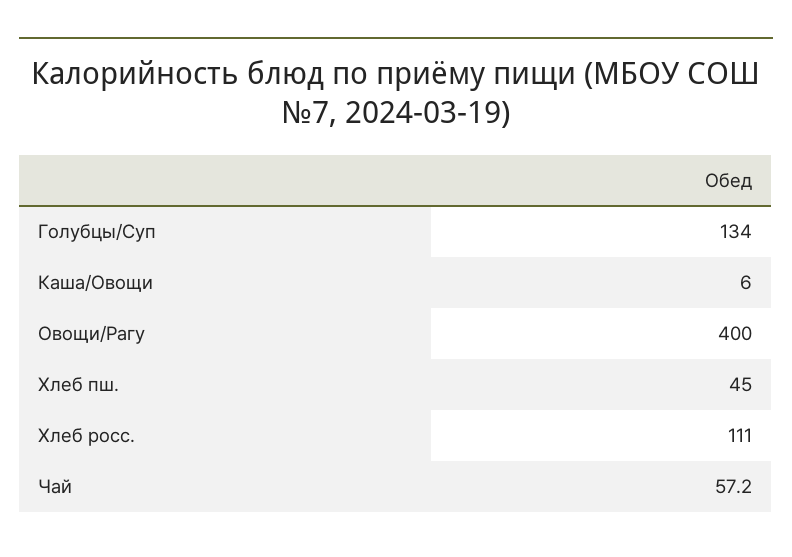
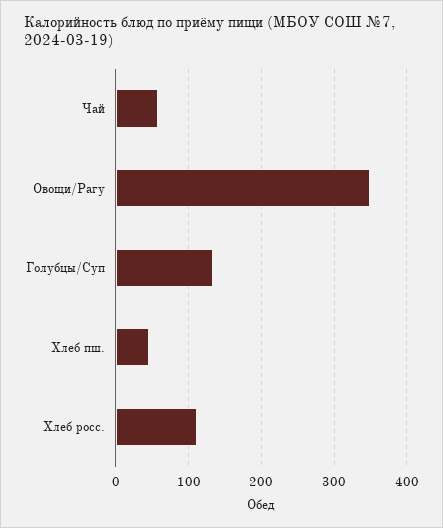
Каша/Овощи: 6 -> none
Овощи/Рагу: 400 -> 350

